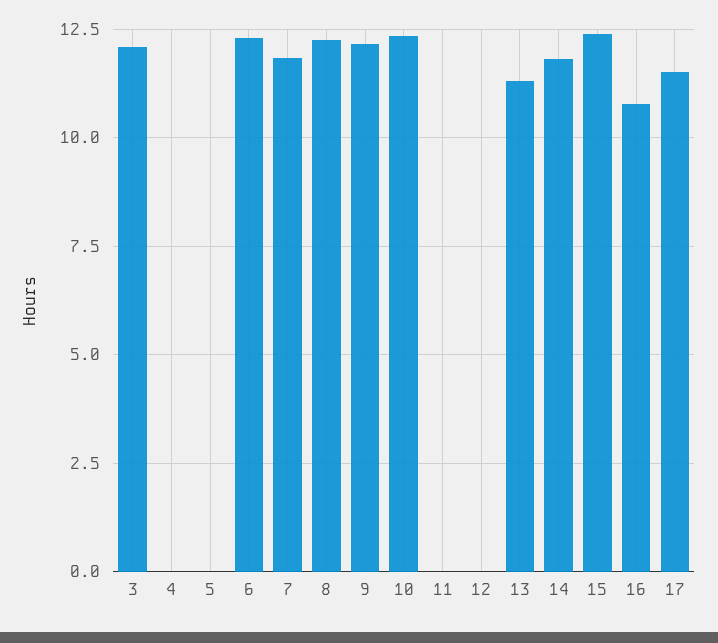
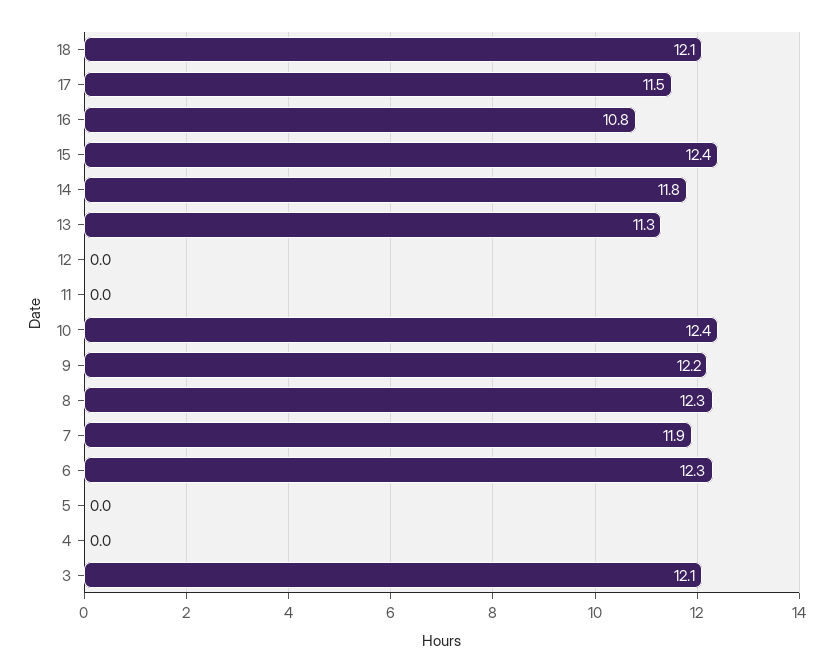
18: none -> 12.1

